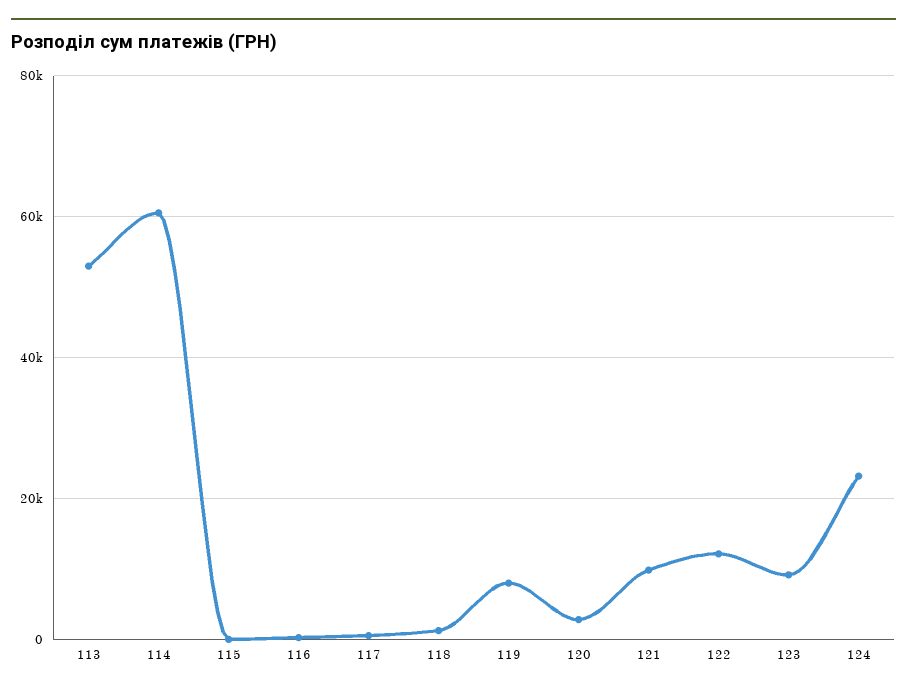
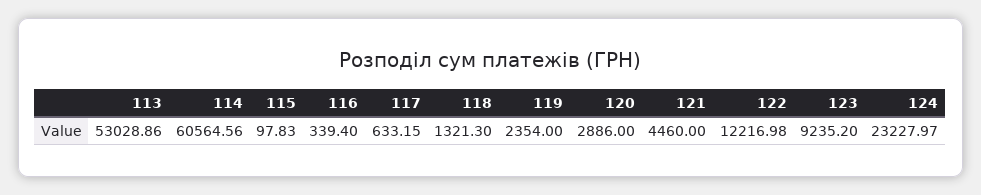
119: 8000 -> 2354
121: 10000 -> 4460

